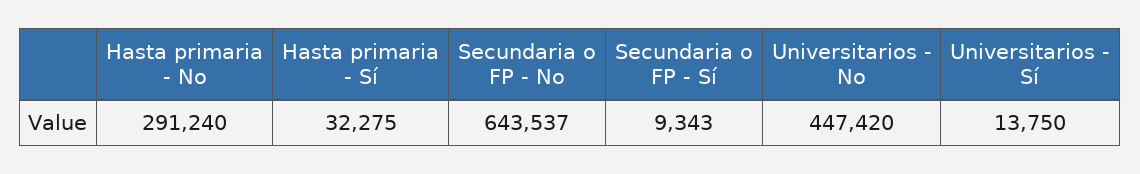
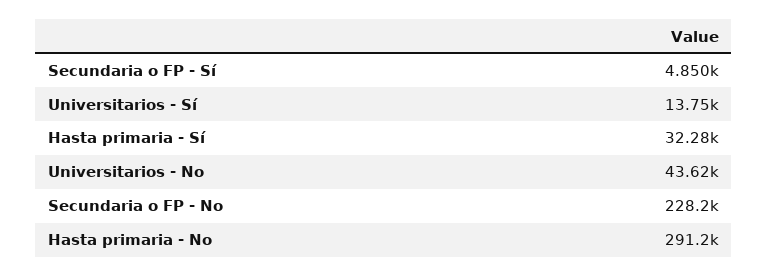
Secundaria o FP - No: 643537 -> 228200
Secundaria o FP - Sí: 9343 -> 4850
Universitarios - No: 447420 -> 43620

